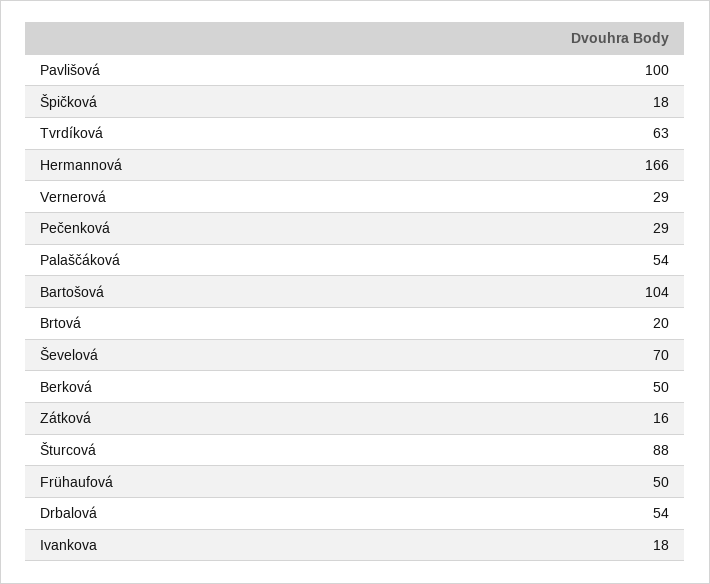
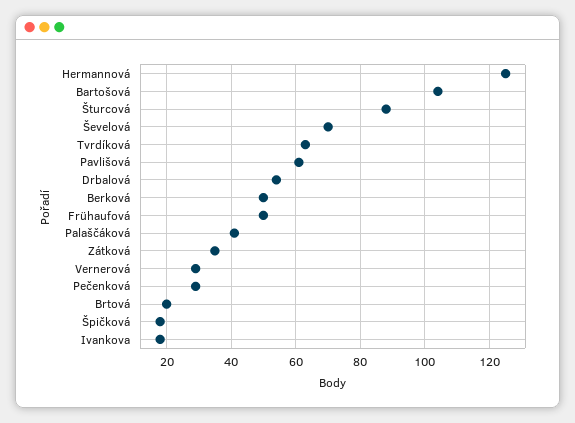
Pavlišová: 100 -> 60
Hermannová: 166 -> 125
Palaščáková: 54 -> 40
Zátková: 16 -> 35

